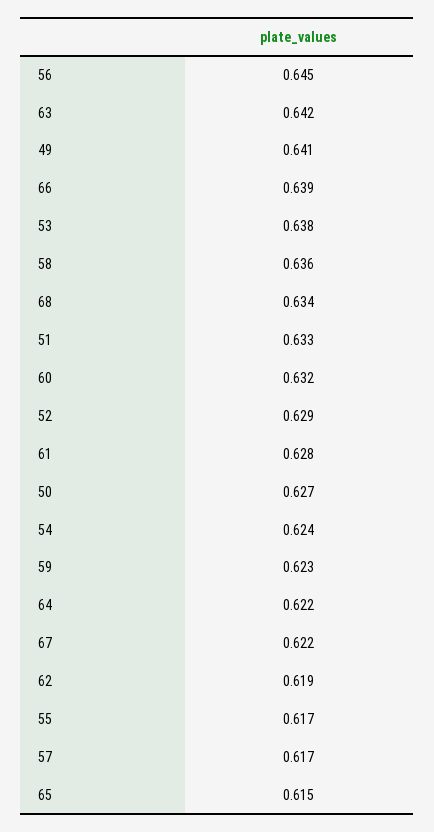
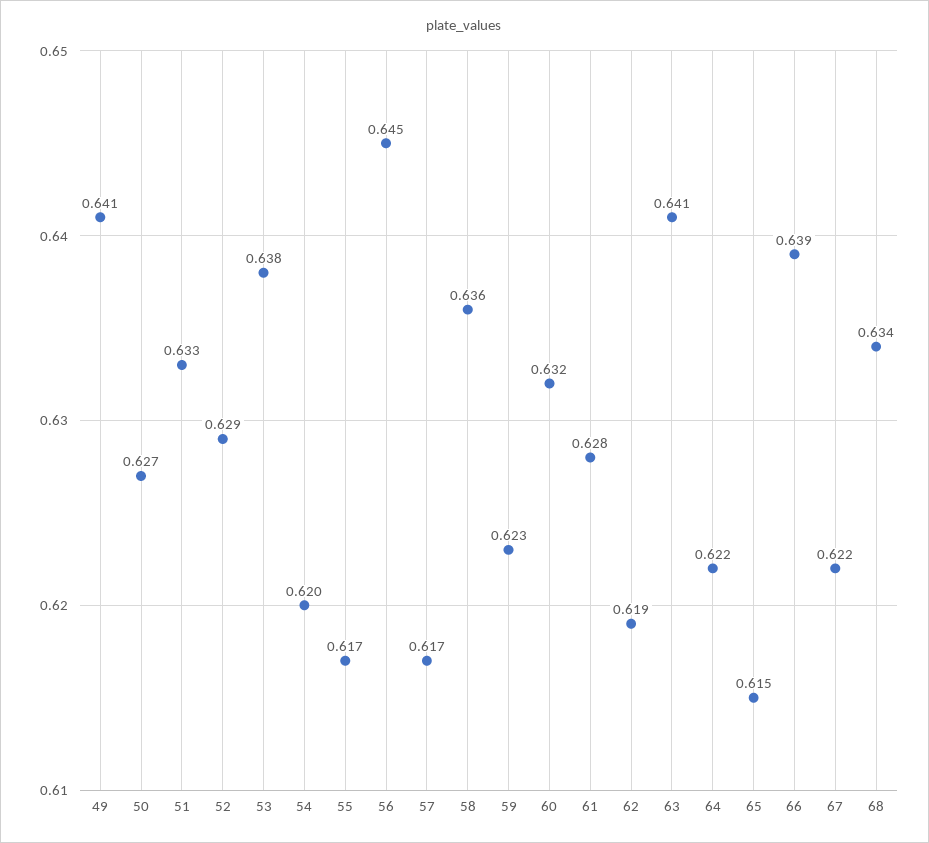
63: 0.642 -> 0.641
54: 0.624 -> 0.62

